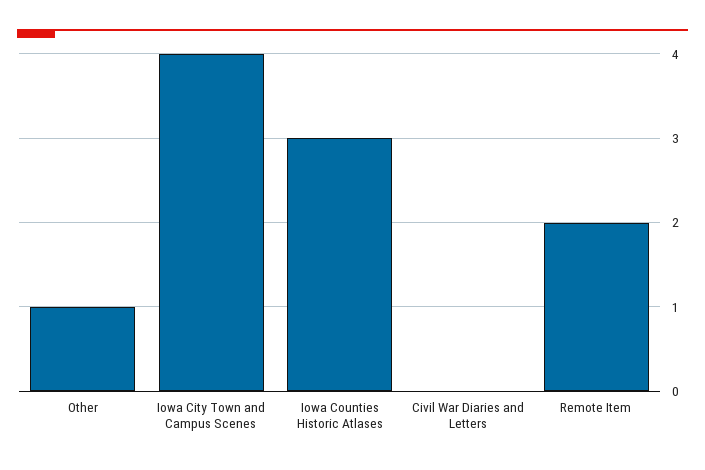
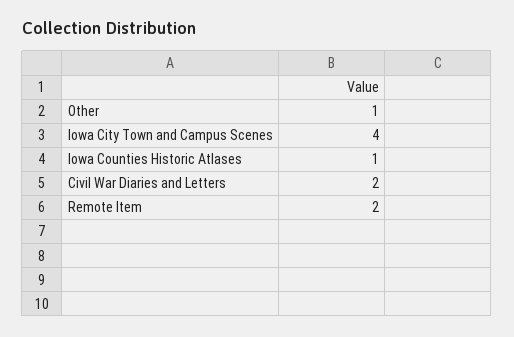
Iowa Counties Historic Atlases: 3 -> 1
Civil War Diaries and Letters: 0 -> 2

